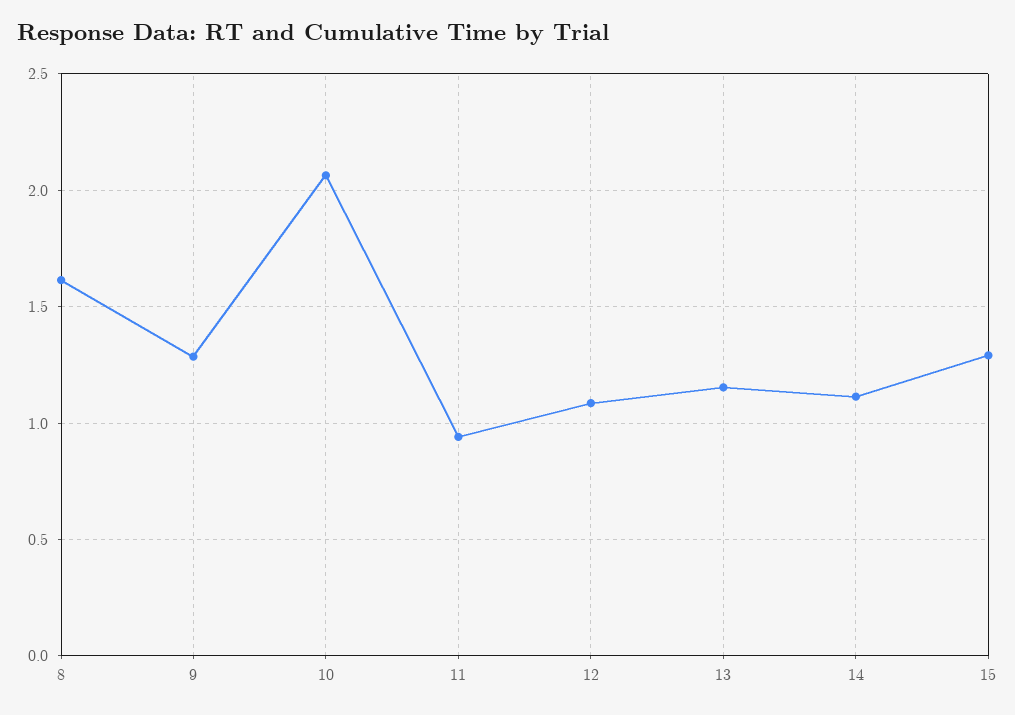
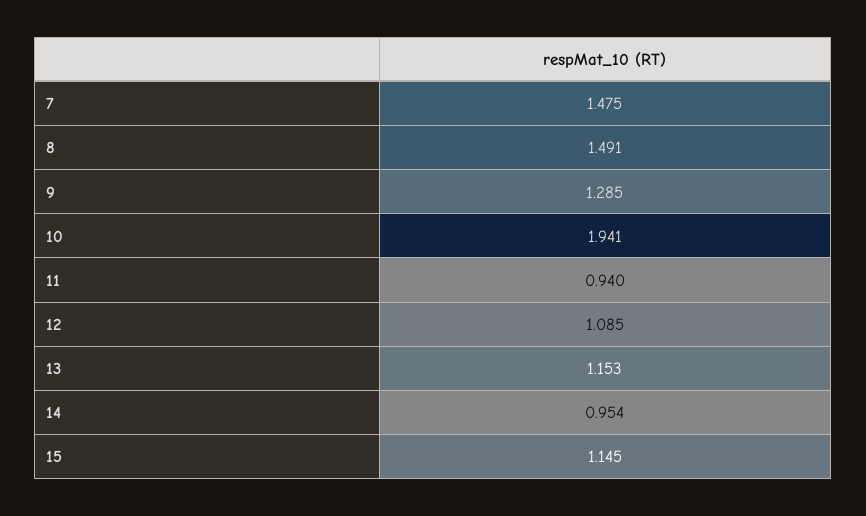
8: 1.6 -> 1.491
10: 2.05 -> 1.941
14: 1.1 -> 0.954
15: 1.3 -> 1.145
7: none -> 1.475

